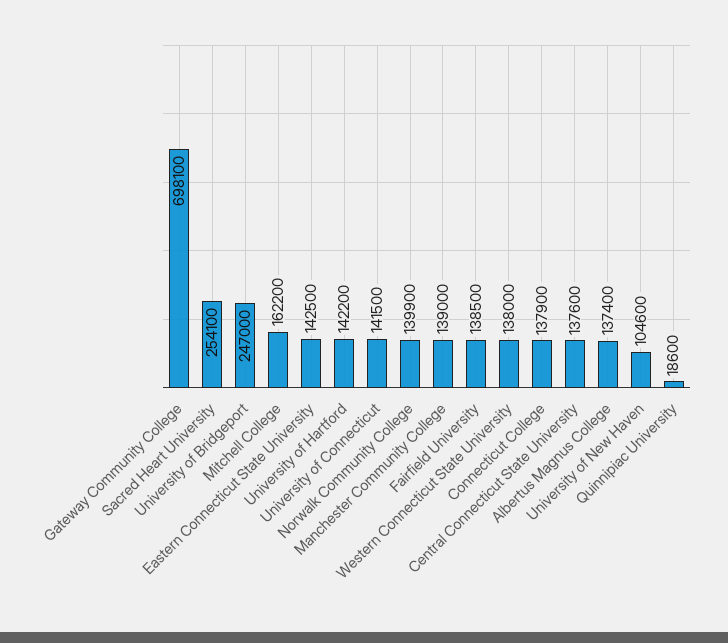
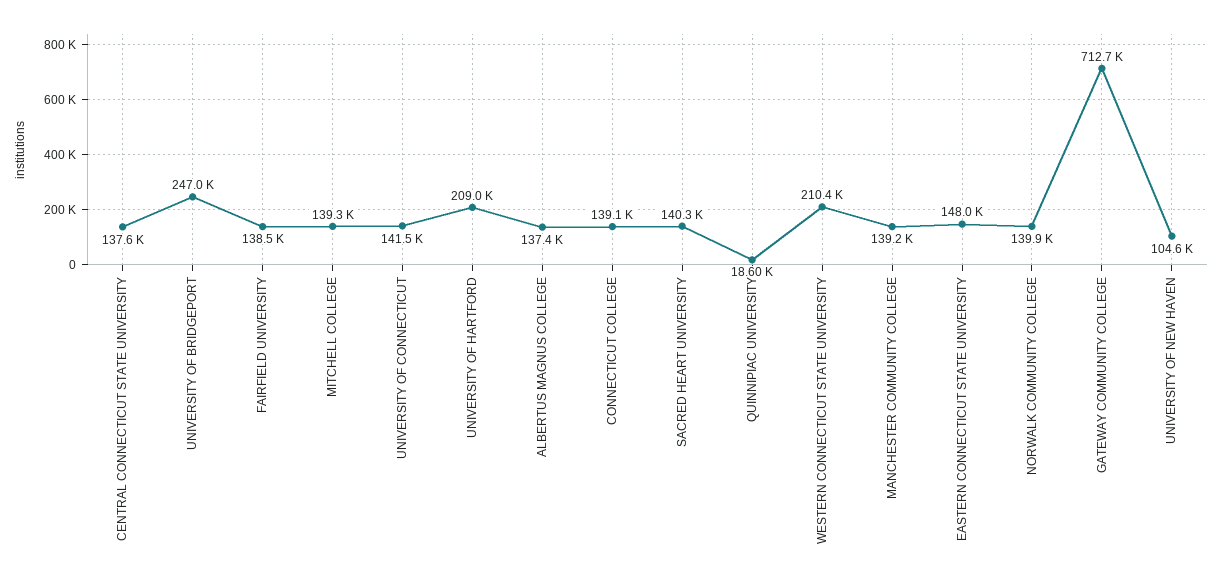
Gateway Community College: 698100 -> 712700
Sacred Heart University: 254100 -> 140300
Mitchell College: 162200 -> 139300
Eastern Connecticut State University: 142500 -> 148000
University of Hartford: 142200 -> 209000
Manchester Community College: 139000 -> 139200
Western Connecticut State University: 138000 -> 210400
Connecticut College: 137900 -> 139100

